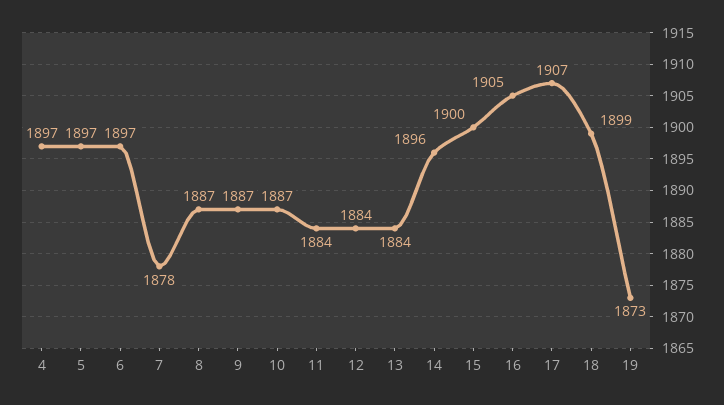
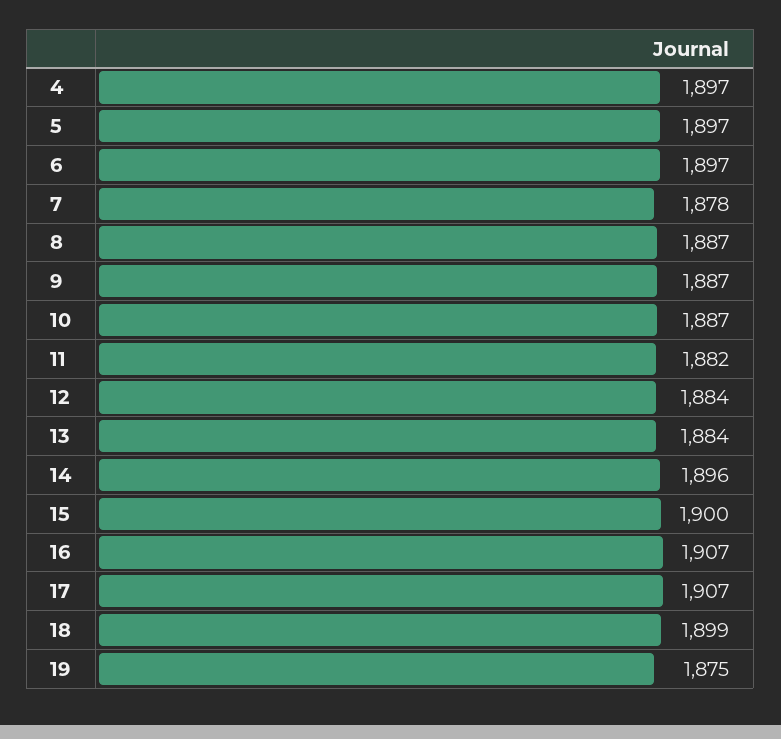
11: 1884 -> 1882
16: 1905 -> 1907
19: 1873 -> 1875

